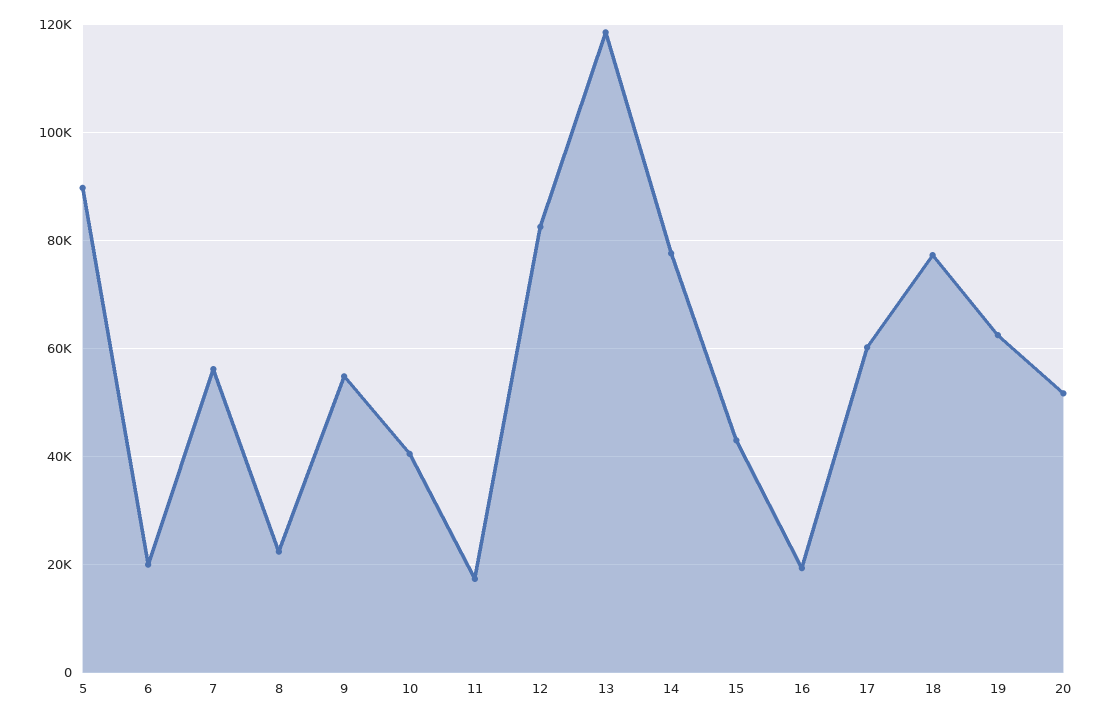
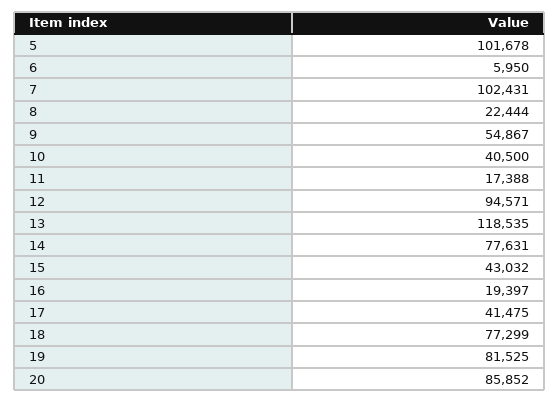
5: 90000 -> 101678
6: 20000 -> 5950
7: 56000 -> 102431
12: 82000 -> 94571
17: 60000 -> 41475
19: 62000 -> 81525
20: 52000 -> 85852

